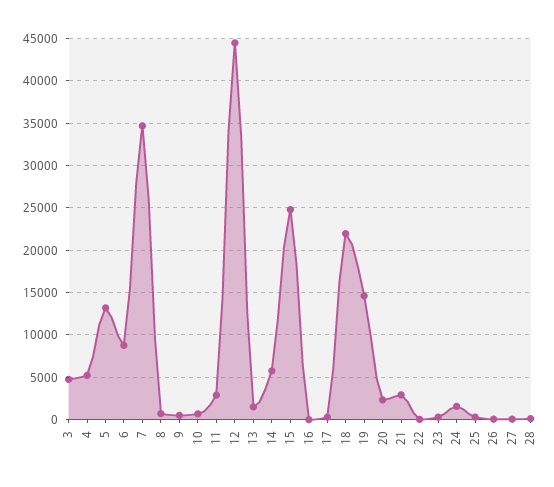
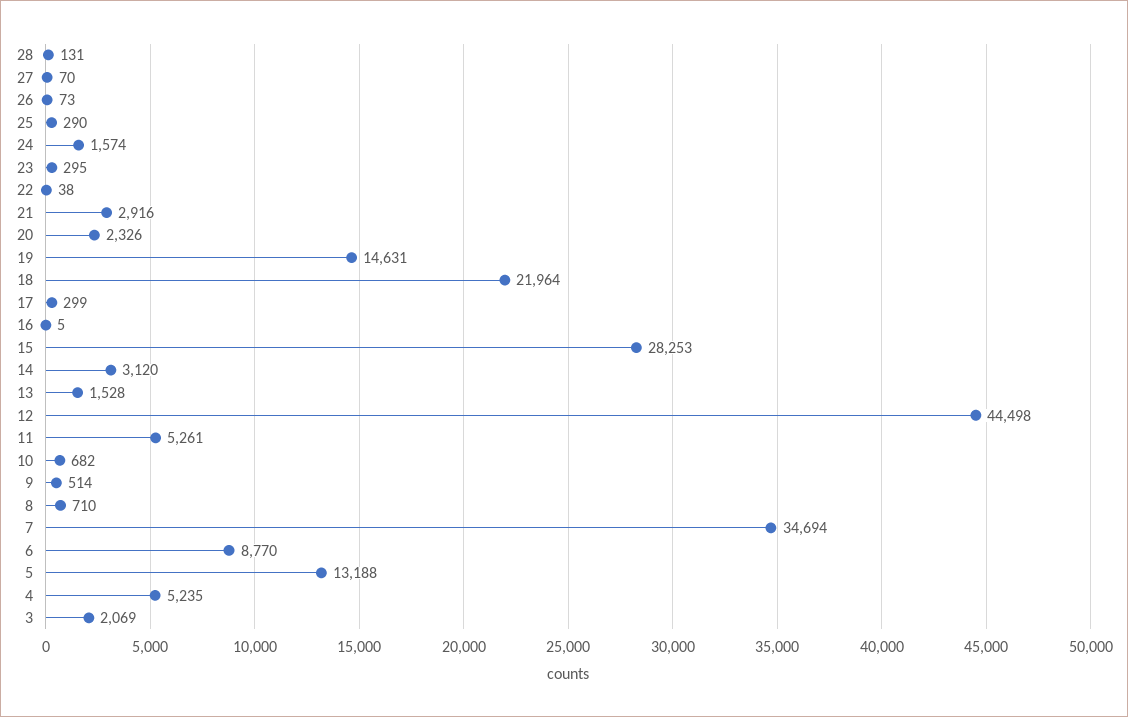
3: 5000 -> 2069
11: 3000 -> 5261
14: 6000 -> 3120
15: 25000 -> 28253

